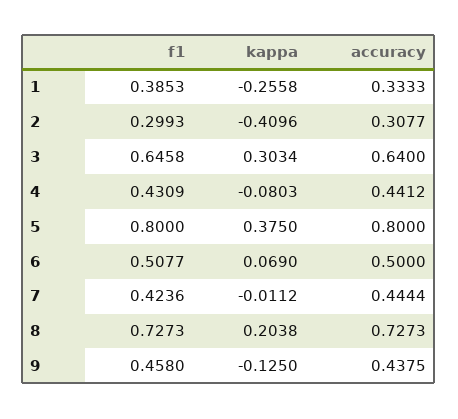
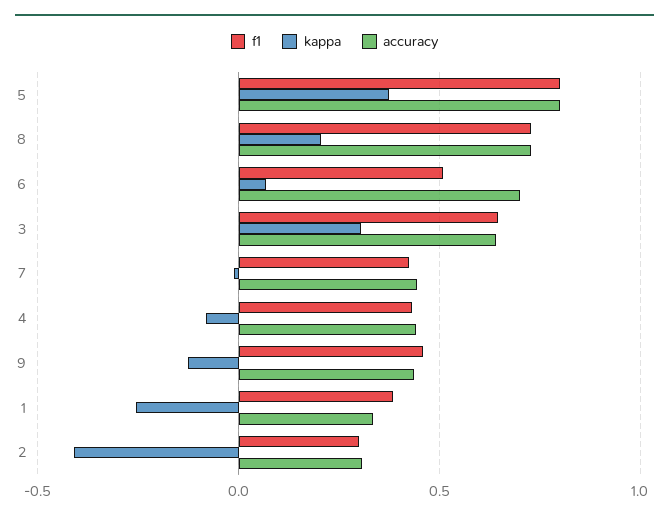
accuracy, 6: 0.5 -> 0.7

